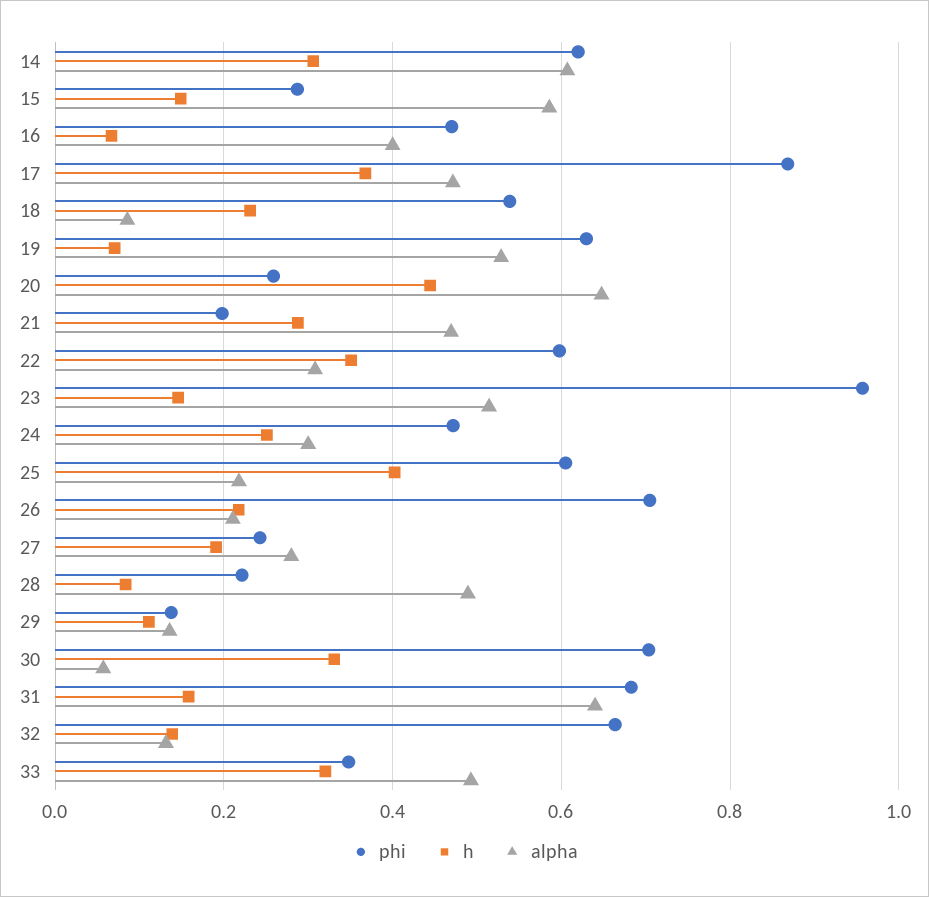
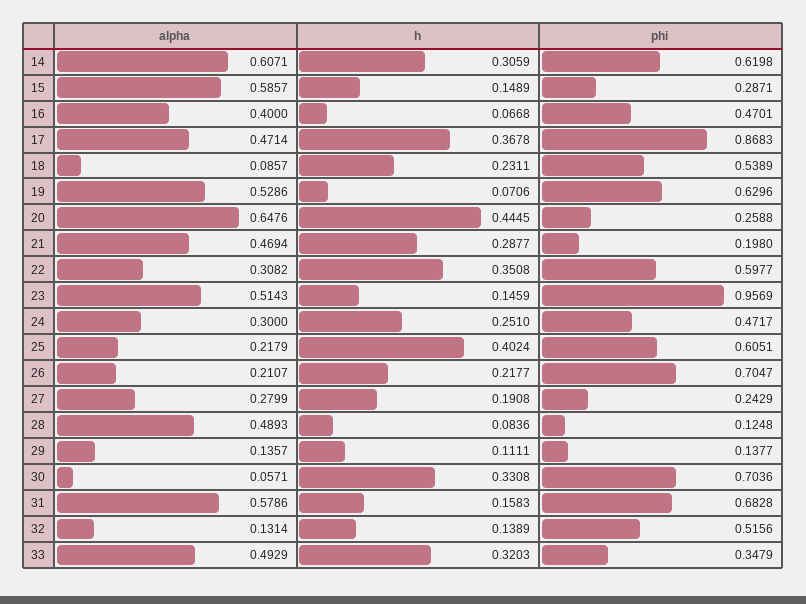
phi, 28: 0.22 -> 0.1248
alpha, 31: 0.64 -> 0.5786
phi, 32: 0.66 -> 0.5156

